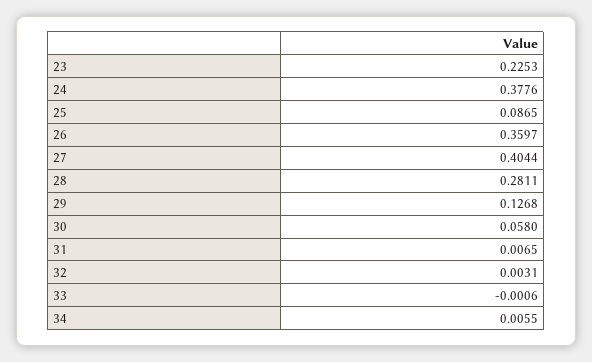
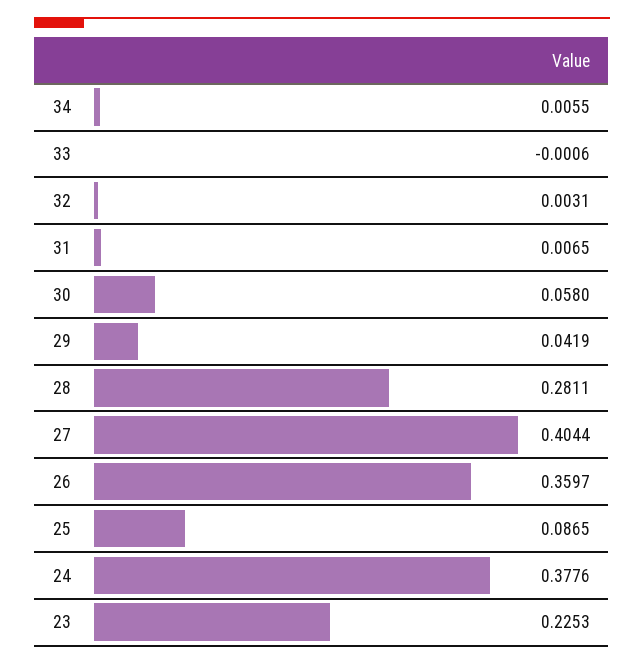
29: 0.1268 -> 0.0419

